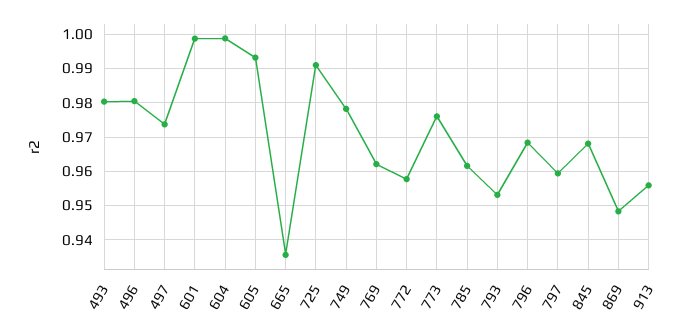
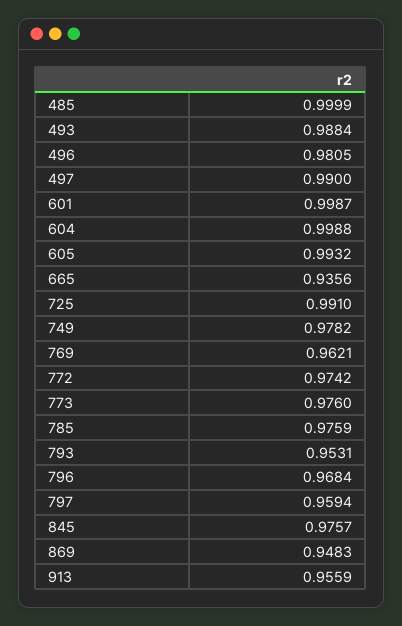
493: 0.98 -> 0.9884
497: 0.974 -> 0.99
772: 0.958 -> 0.9742
785: 0.962 -> 0.9759
845: 0.968 -> 0.9757
485: none -> 0.9999

